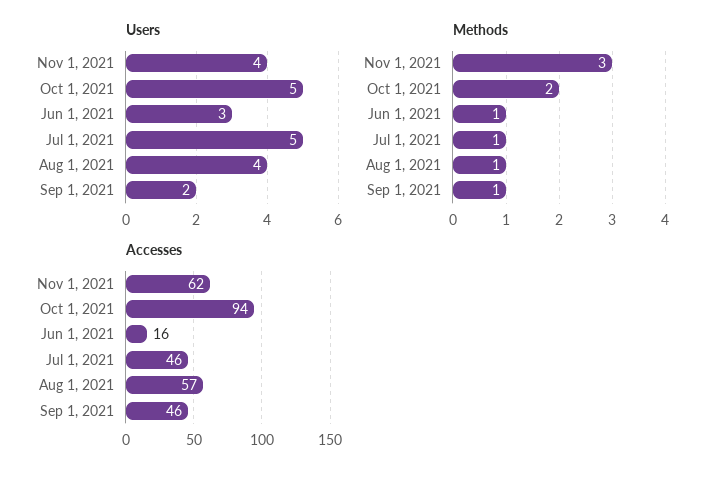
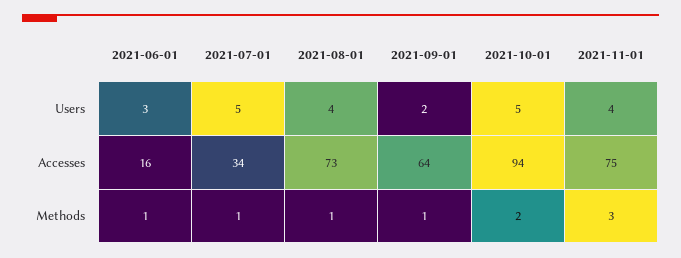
Accesses, Nov 1, 2021: 62 -> 75
Accesses, Jul 1, 2021: 46 -> 34
Accesses, Aug 1, 2021: 57 -> 73
Accesses, Sep 1, 2021: 46 -> 64

